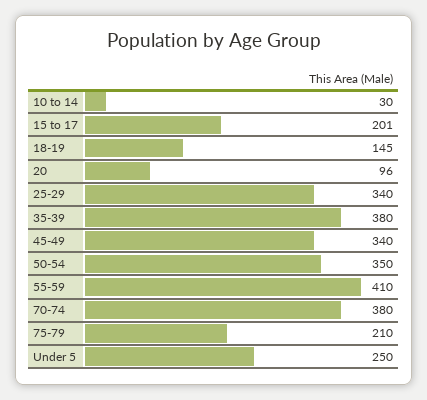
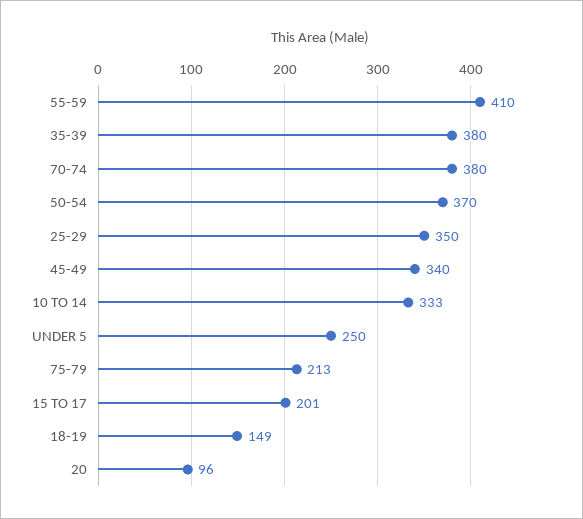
10 to 14: 30 -> 333
18-19: 145 -> 149
25-29: 340 -> 350
50-54: 350 -> 370
75-79: 210 -> 213

